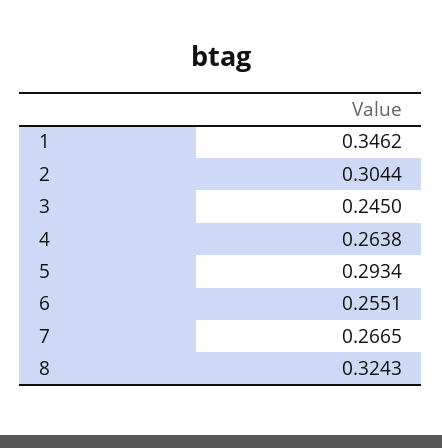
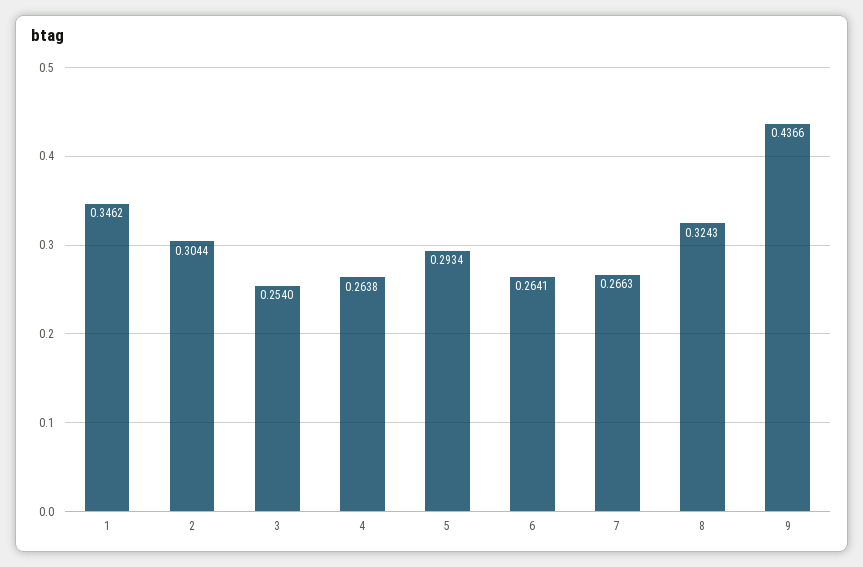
3: 0.245 -> 0.254
6: 0.2551 -> 0.2641
7: 0.2665 -> 0.2663
9: none -> 0.4366

